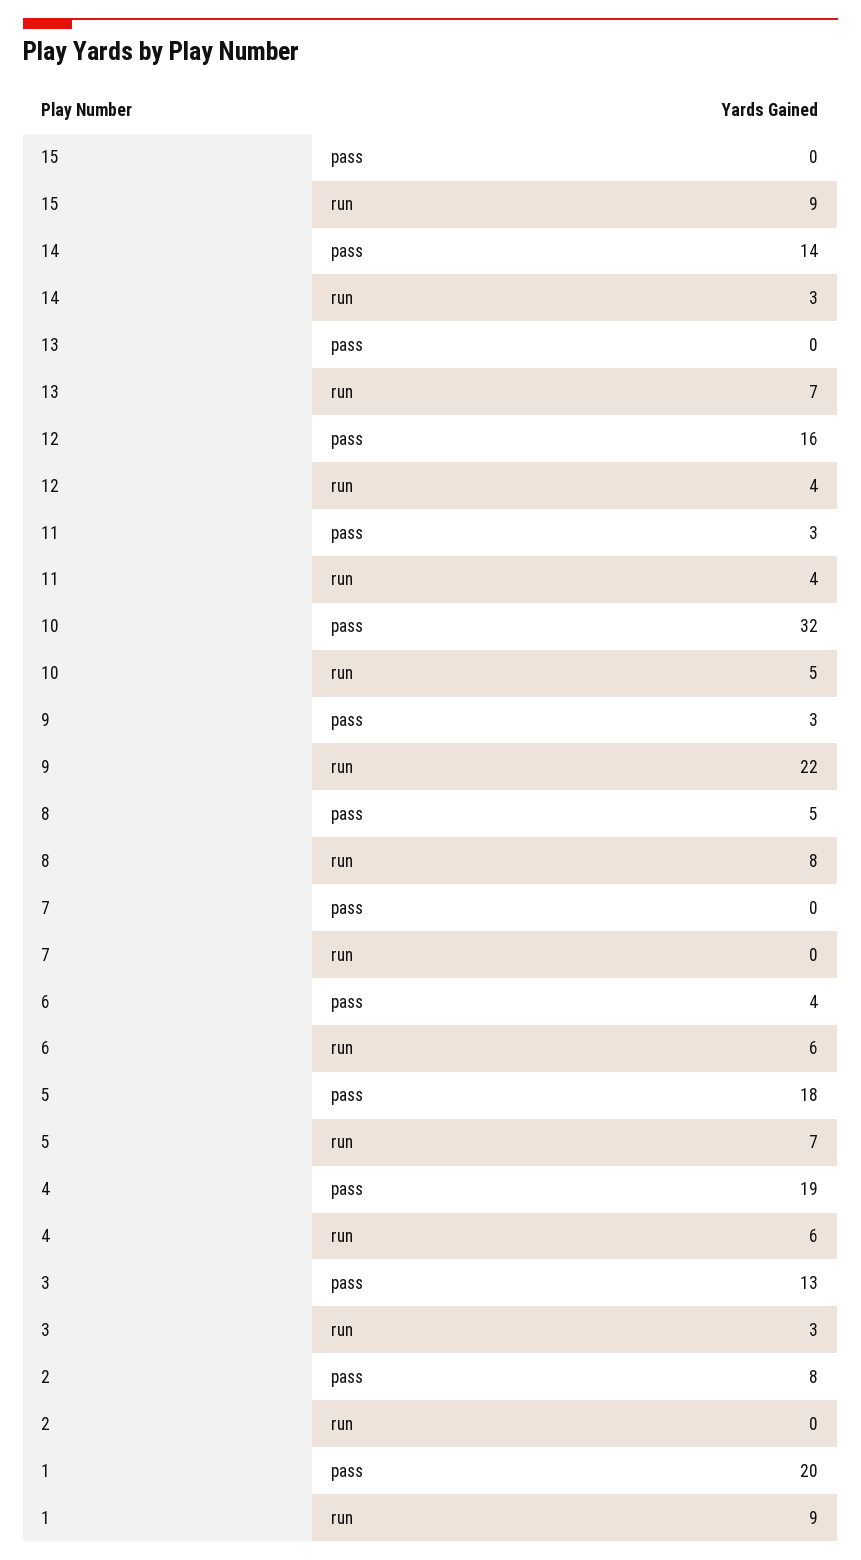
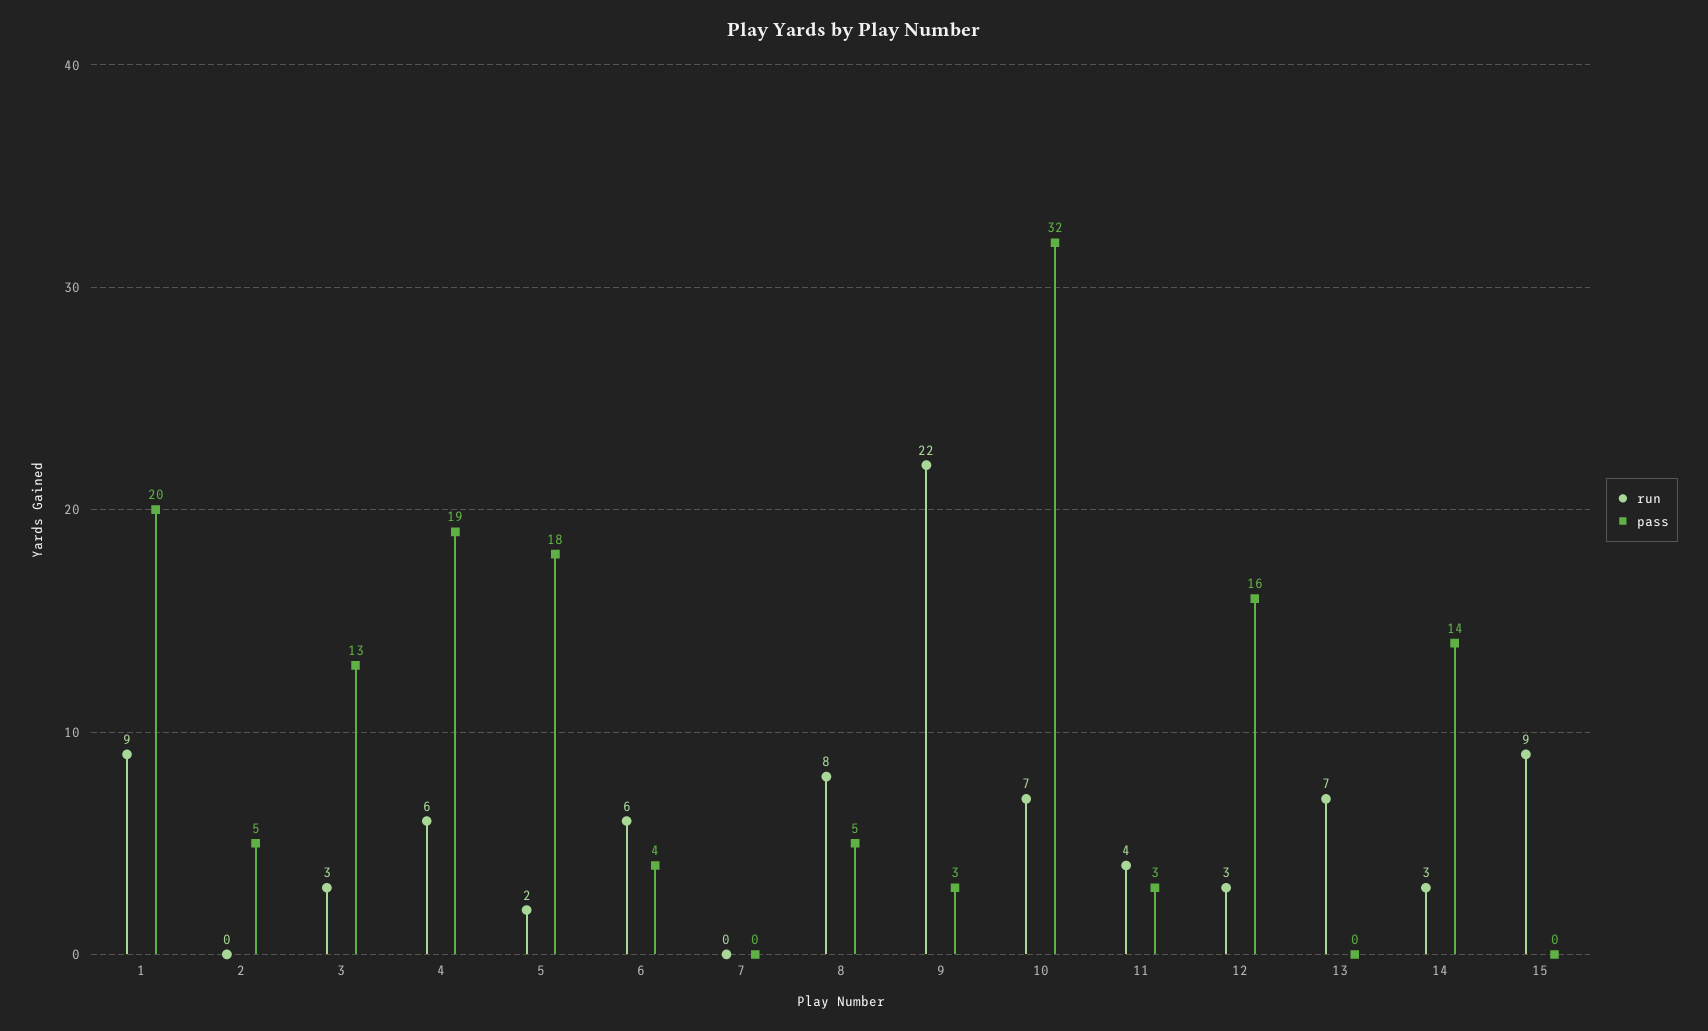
run, 12: 4 -> 3
run, 10: 5 -> 7
run, 5: 7 -> 2
pass, 2: 8 -> 5

